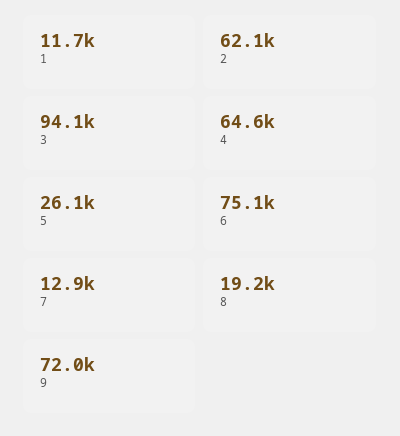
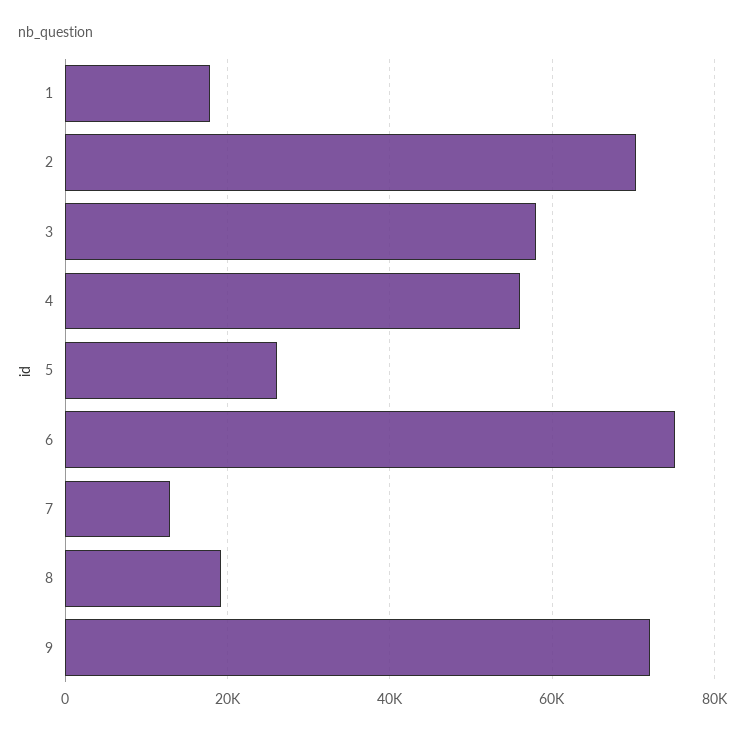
1: 11700 -> 18000
2: 62100 -> 70000
3: 94100 -> 58000
4: 64600 -> 56000

